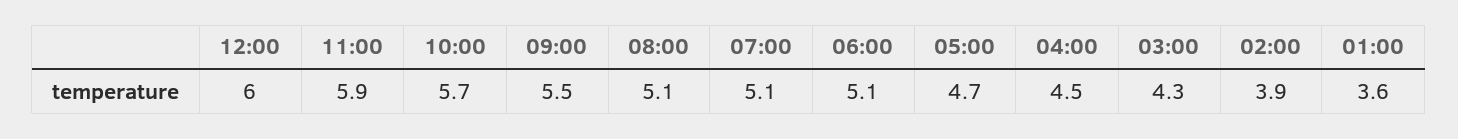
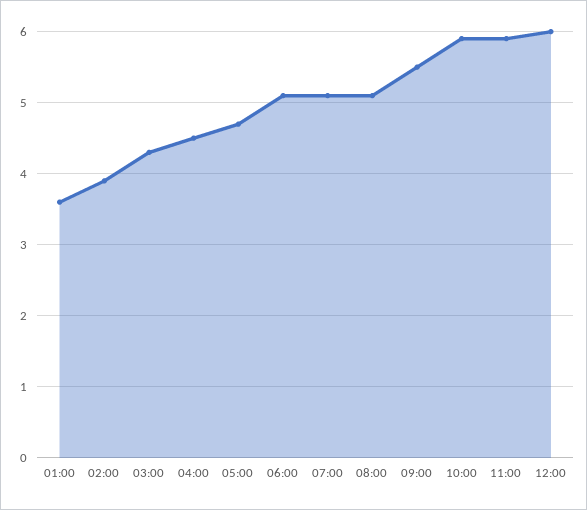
10:00: 5.7 -> 5.9

